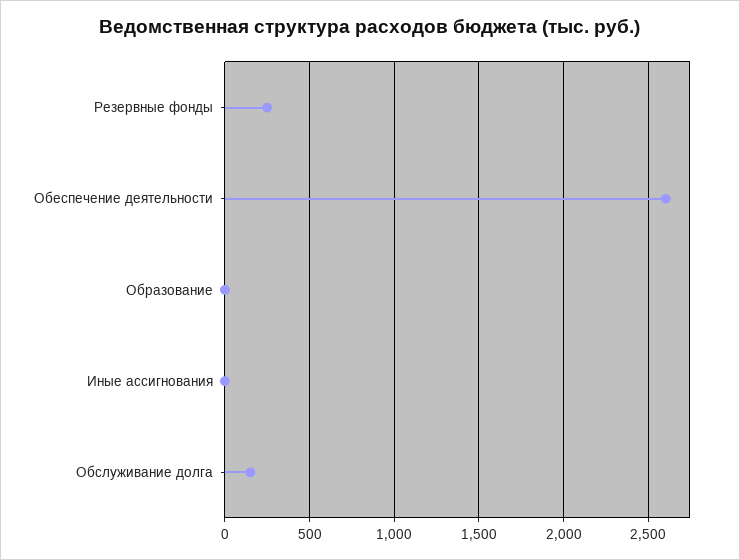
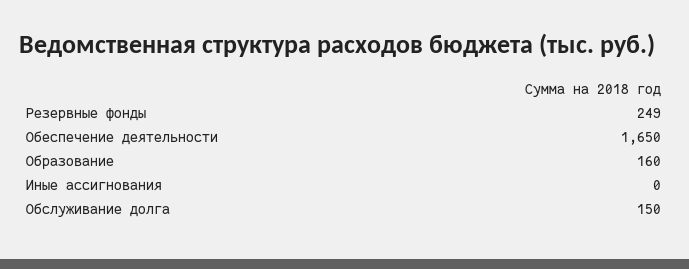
Обеспечение деятельности: 2600 -> 1650
Образование: 0 -> 160

